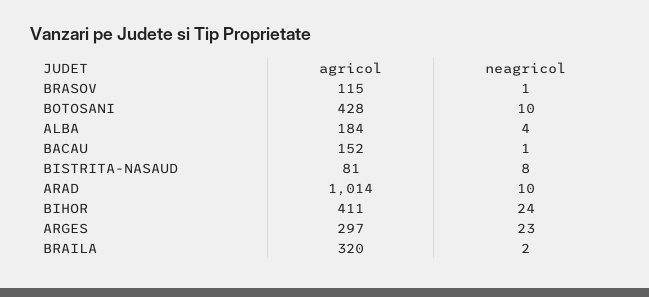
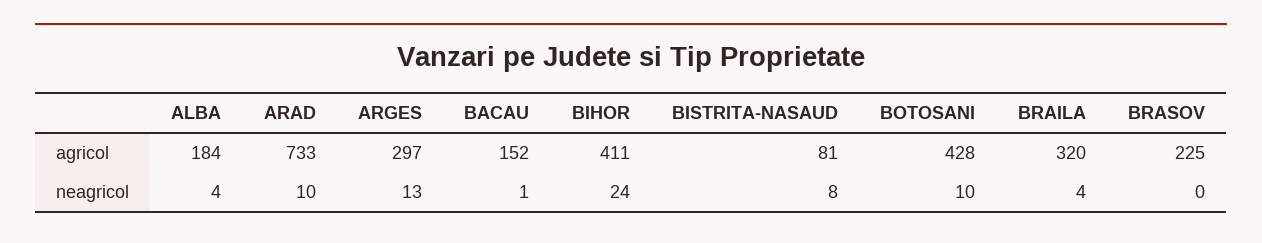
agricol, BRASOV: 115 -> 225
neagricol, BRASOV: 1 -> 0
agricol, ARAD: 1014 -> 733
neagricol, ARGES: 23 -> 13
neagricol, BRAILA: 2 -> 4

